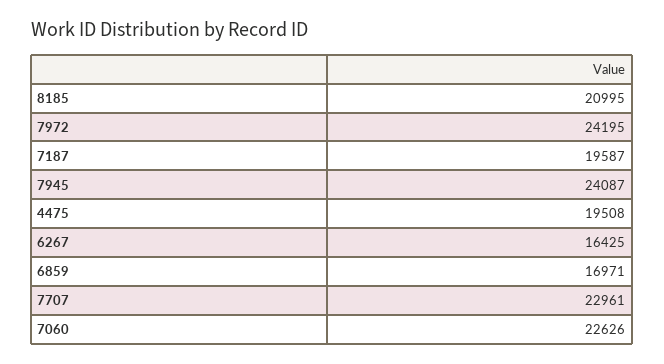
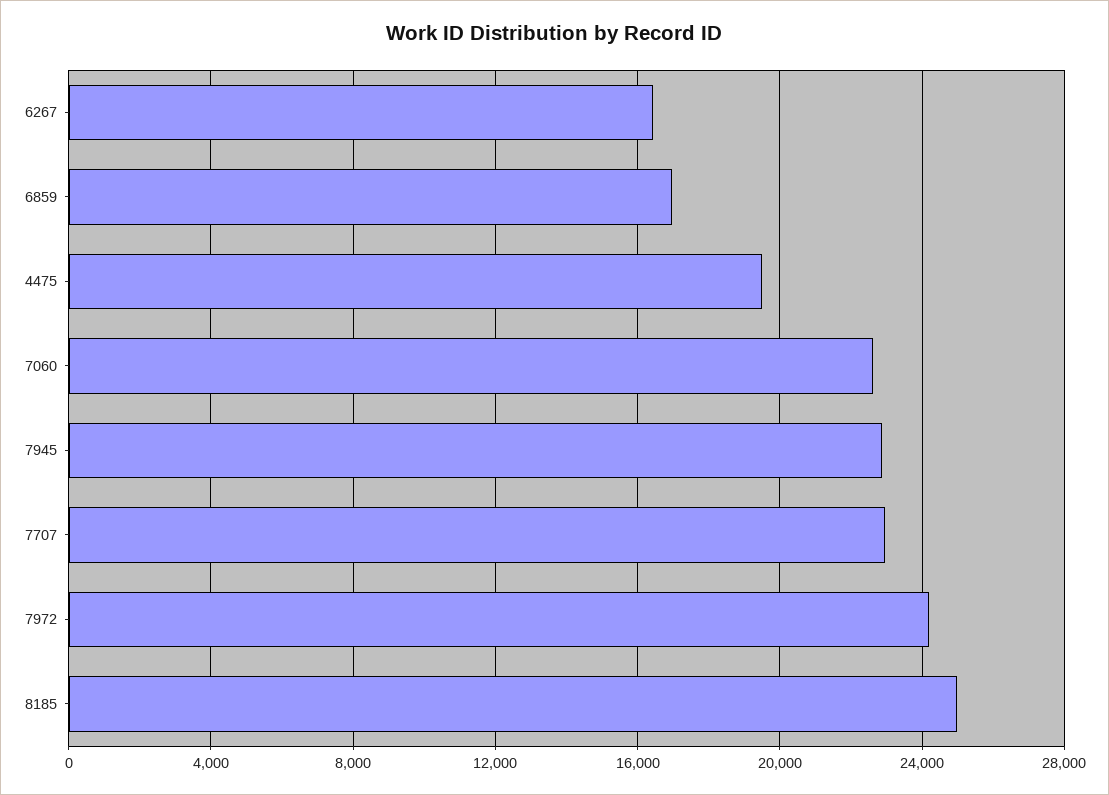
8185: 20995 -> 25000
7187: 19587 -> none
7945: 24087 -> 23000

